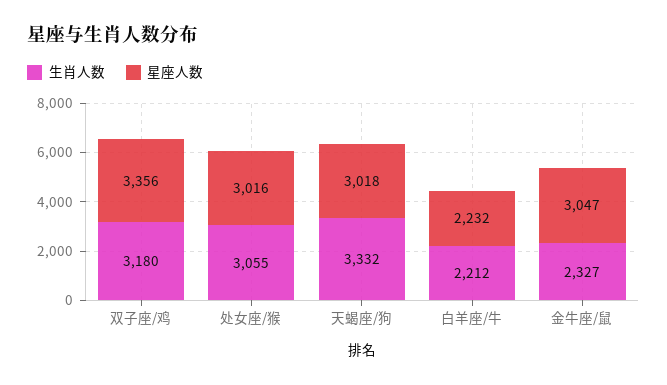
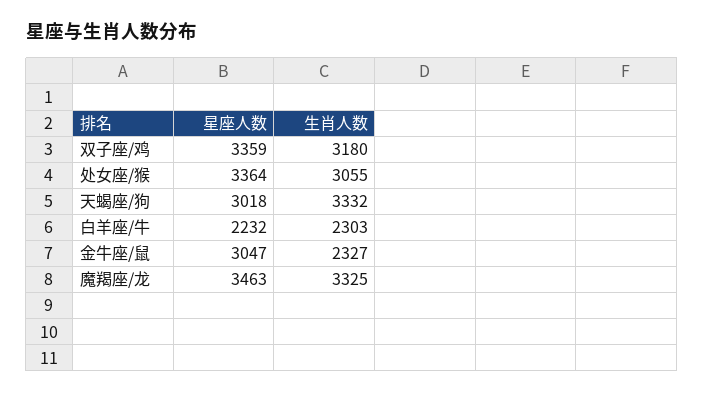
星座人数, 双子座/鸡: 3356 -> 3359
星座人数, 处女座/猴: 3016 -> 3364
生肖人数, 白羊座/牛: 2212 -> 2303
星座人数, 魔羯座/龙: none -> 3463
生肖人数, 魔羯座/龙: none -> 3325

